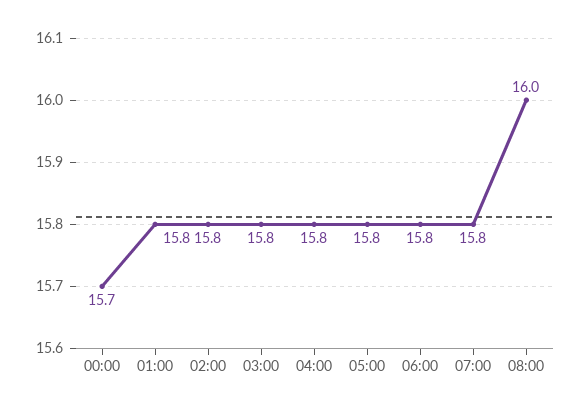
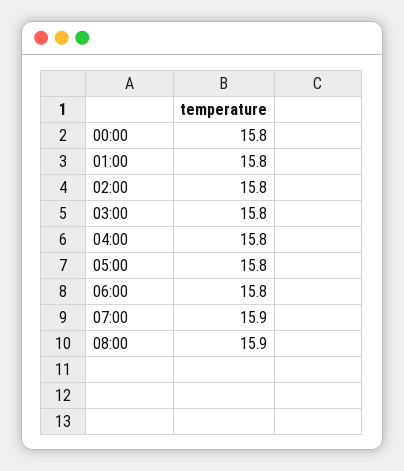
00:00: 15.7 -> 15.8
07:00: 15.8 -> 15.9
08:00: 16 -> 15.9

